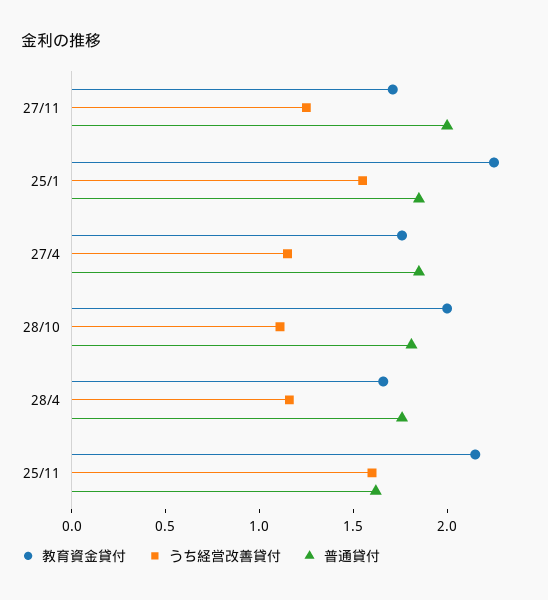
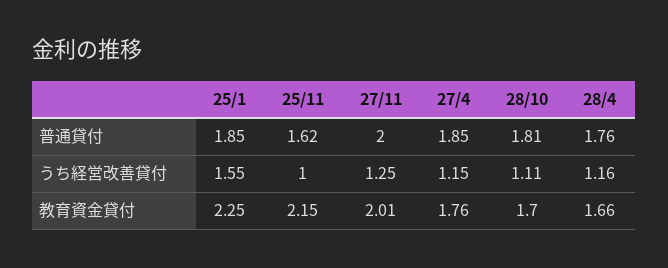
教育資金貸付, 27/11: 1.7 -> 2.01
教育資金貸付, 28/10: 2 -> 1.7
うち経営改善貸付, 25/11: 1.6 -> 1

